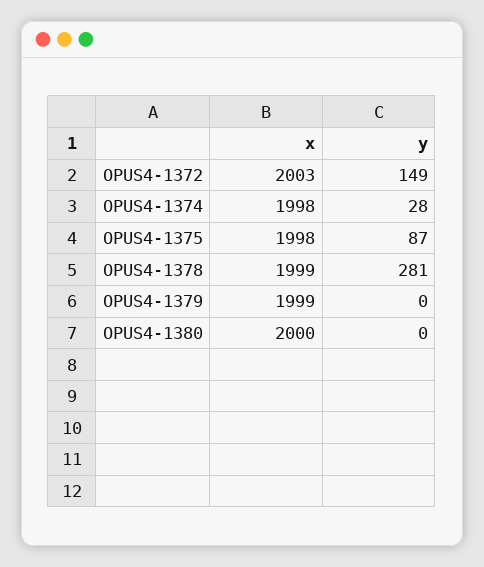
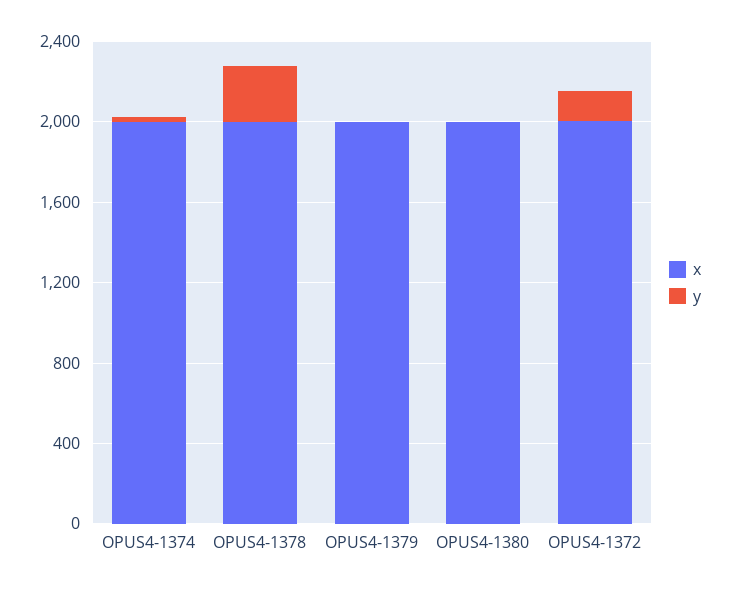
x, OPUS4-1375: 1998 -> none
y, OPUS4-1375: 87 -> none

